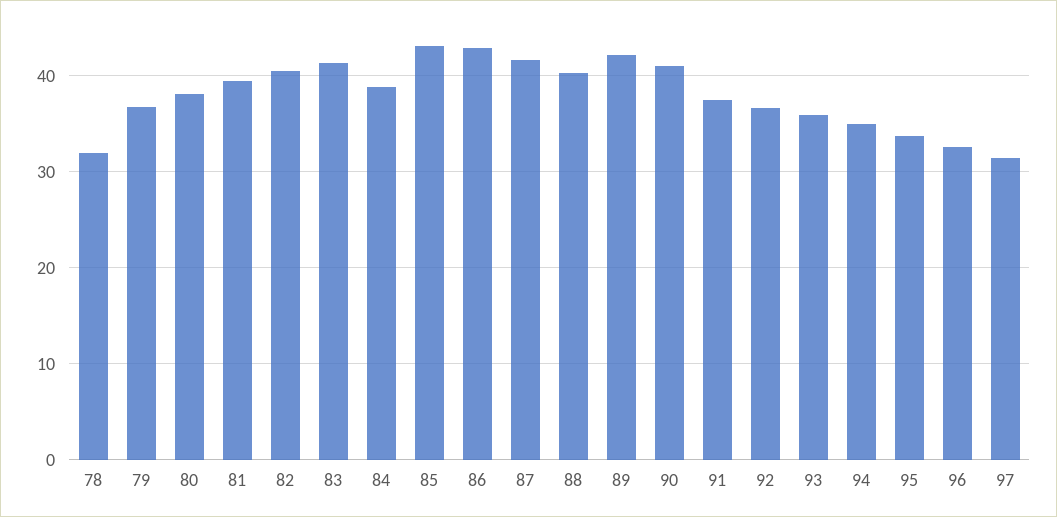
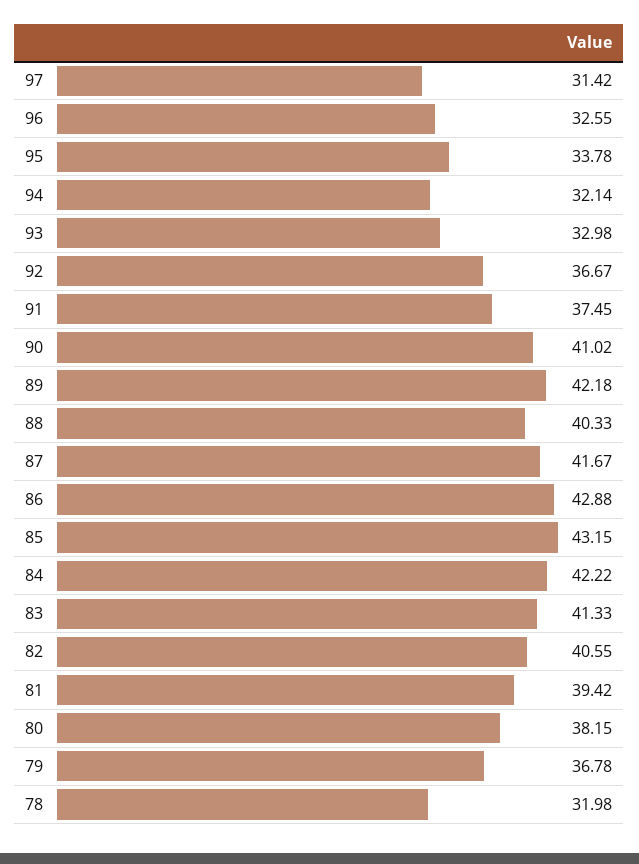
84: 39 -> 42.22
93: 36 -> 32.98
94: 35 -> 32.14

